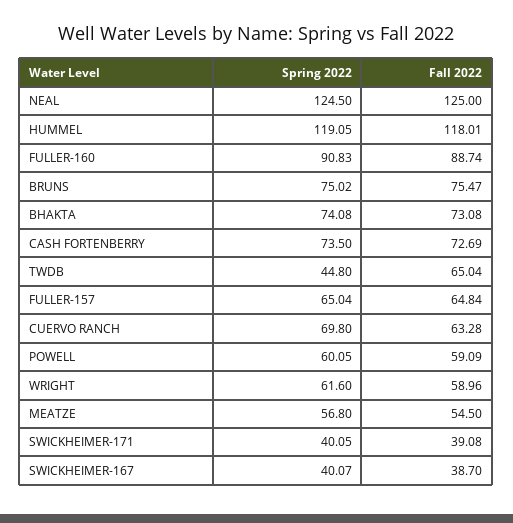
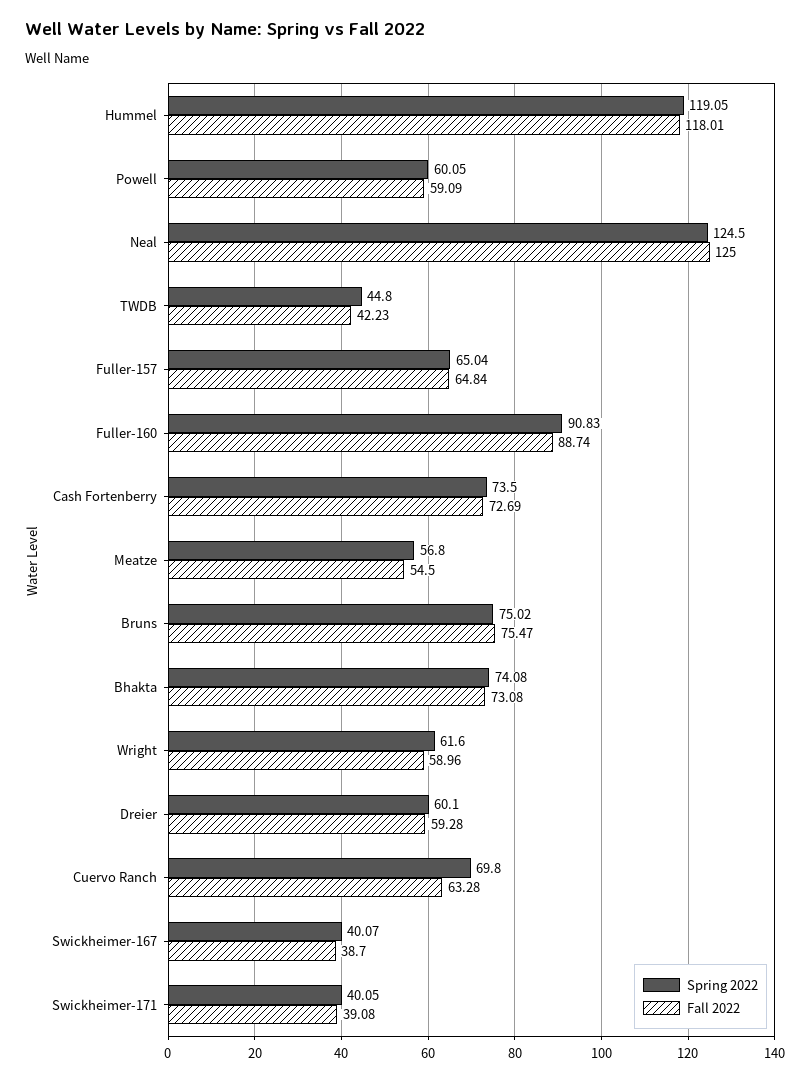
Fall 2022, TWDB: 65.04 -> 42.23
Spring 2022, Dreier: none -> 60.1
Fall 2022, Dreier: none -> 59.28

